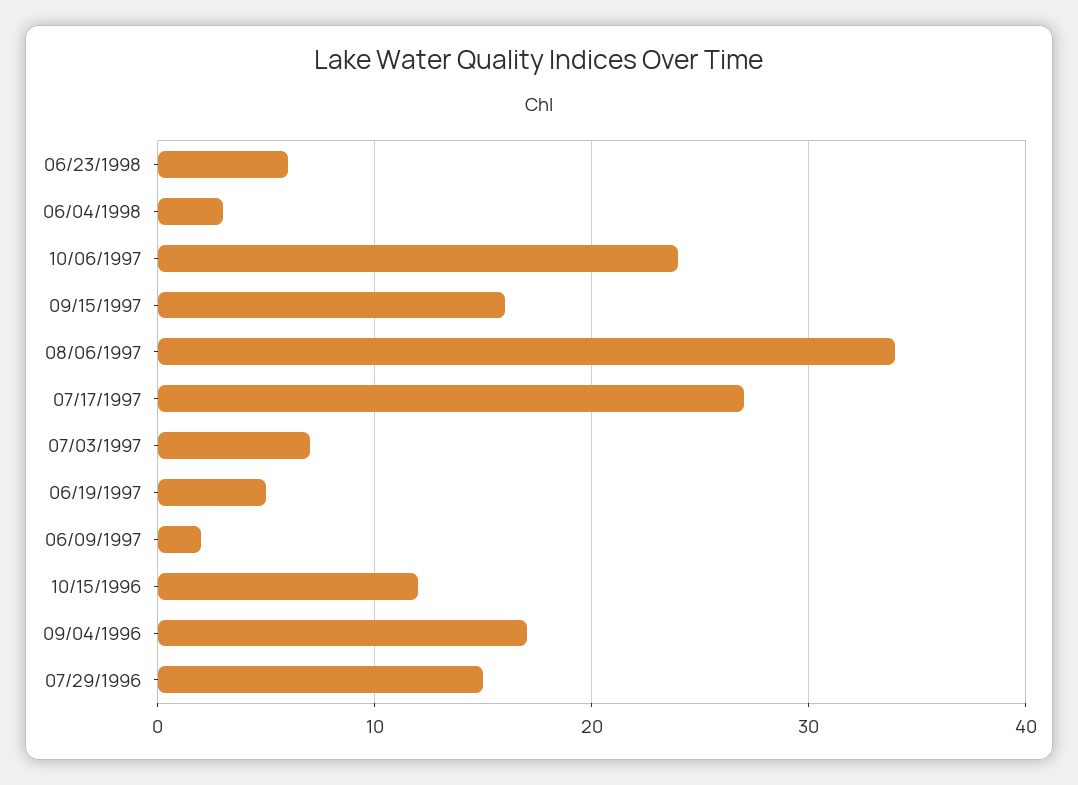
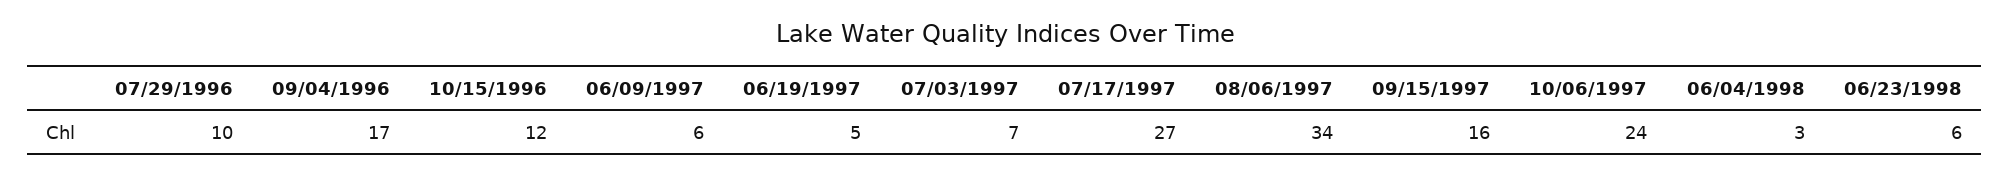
06/09/1997: 2 -> 6
07/29/1996: 15 -> 10

